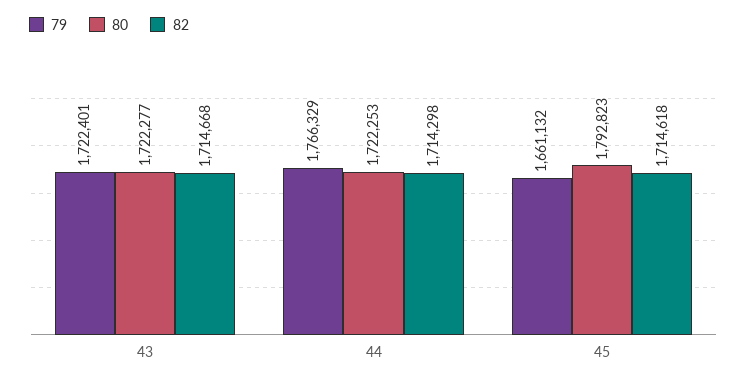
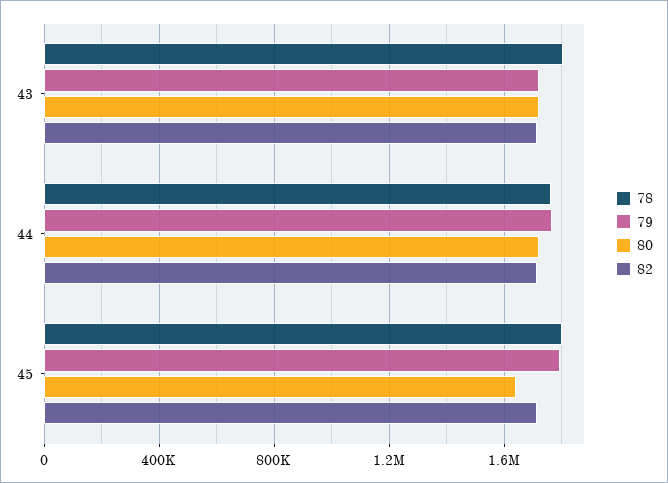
79, 45: 1661132 -> 1800000
80, 45: 1792823 -> 1650000
78, 43: none -> 1800000
78, 44: none -> 1750000
78, 45: none -> 1800000

